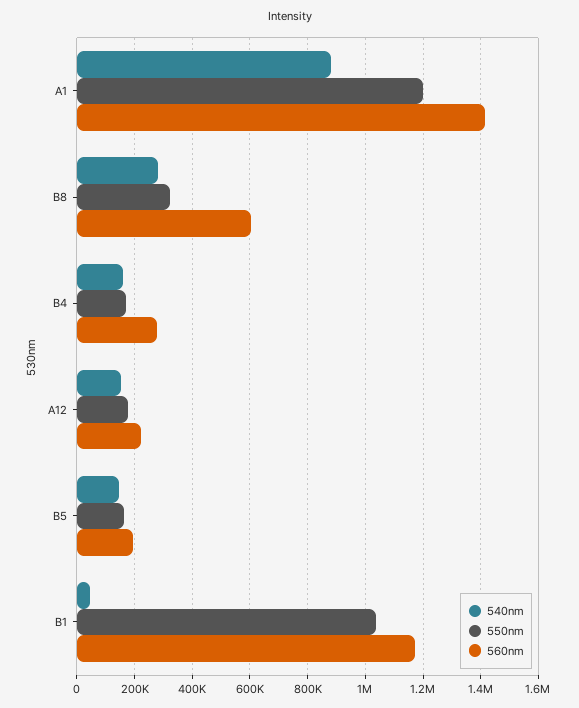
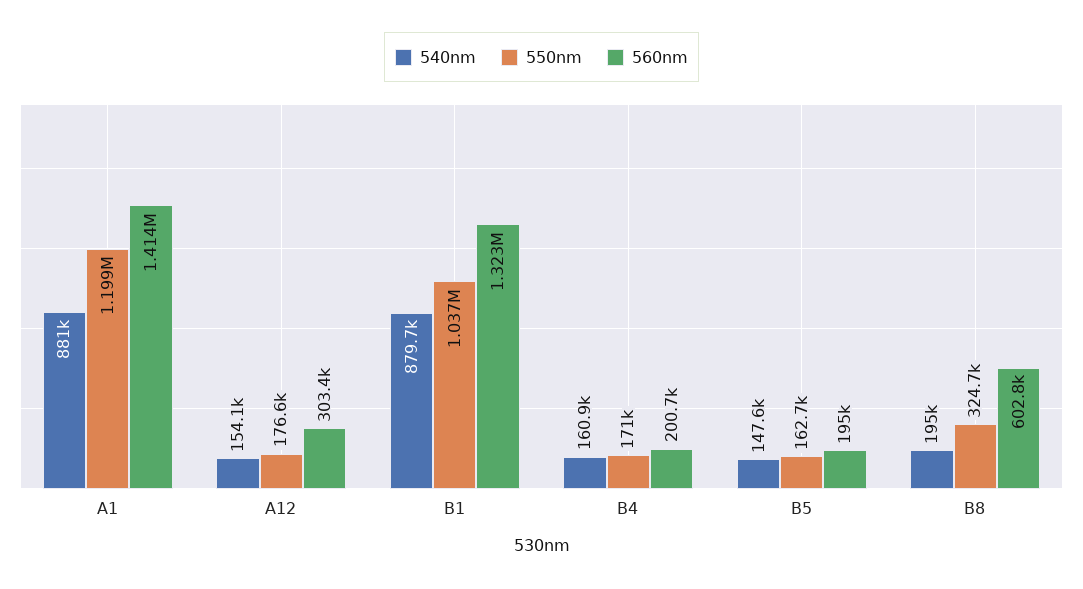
540nm, B8: 275000 -> 195000
560nm, B4: 275000 -> 200700
560nm, A12: 225000 -> 303400
540nm, B1: 50000 -> 879700
560nm, B1: 1175000 -> 1323000

